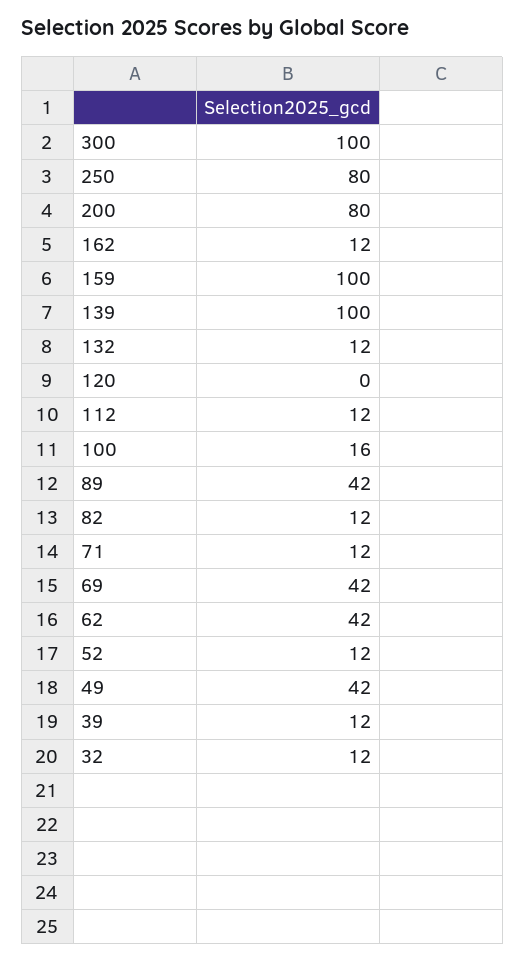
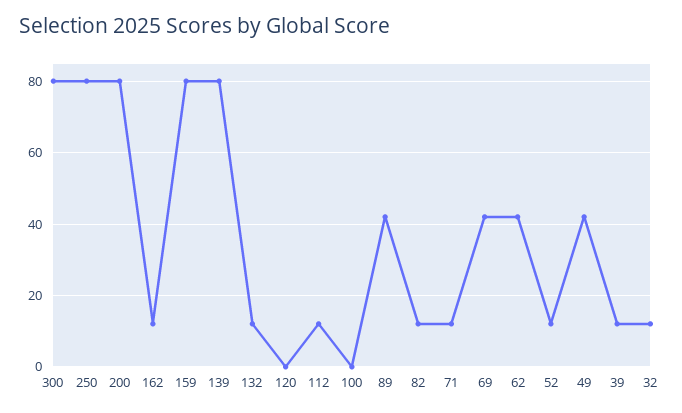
300: 100 -> 80
159: 100 -> 80
139: 100 -> 80
100: 16 -> 0

